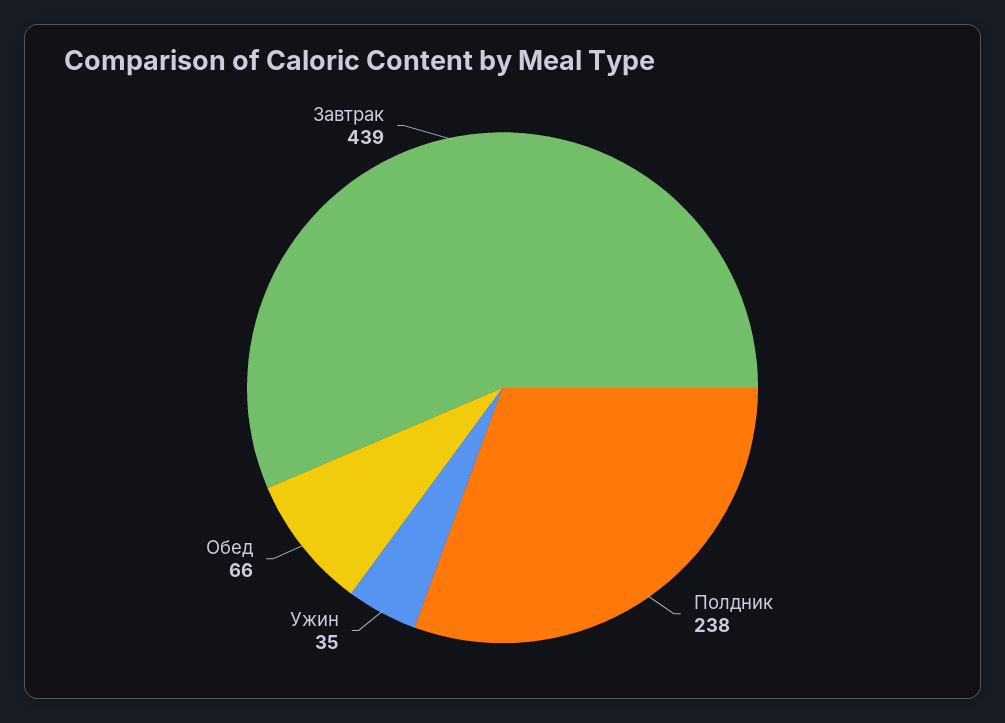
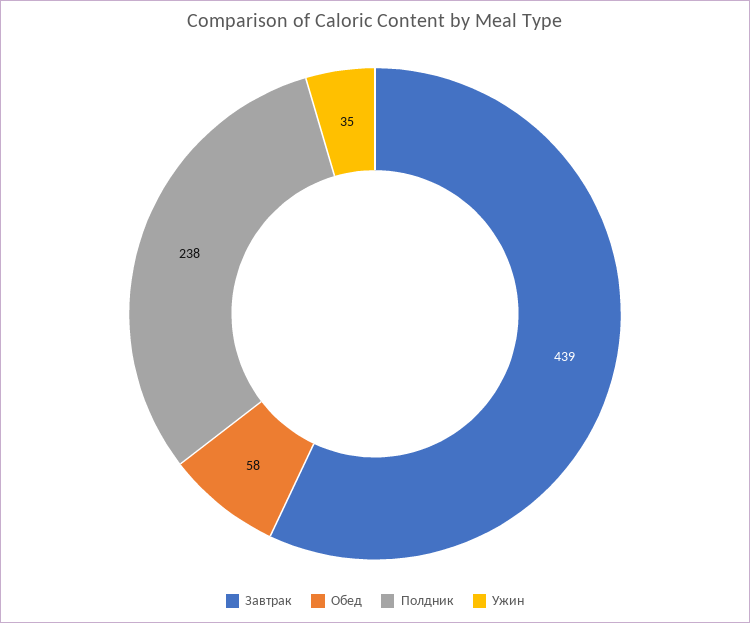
Обед: 66 -> 58

